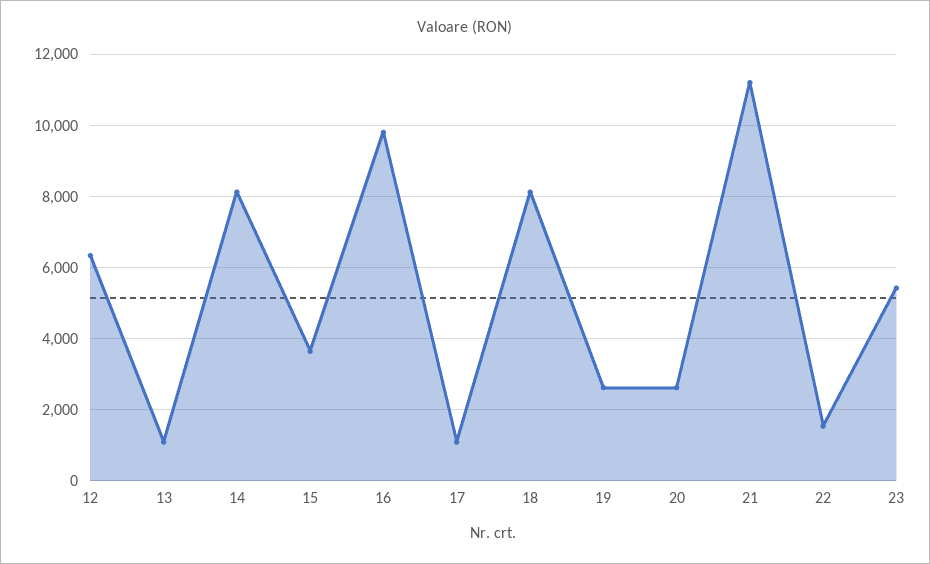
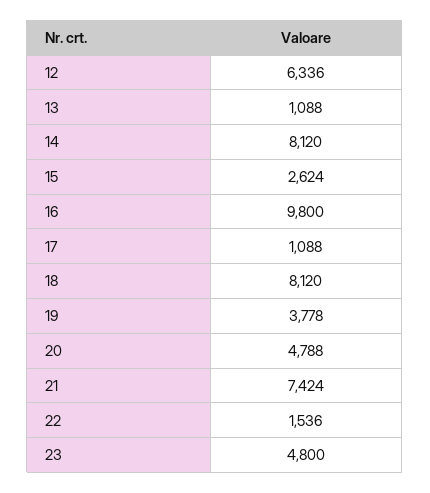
15: 3600 -> 2624
19: 2600 -> 3778
20: 2600 -> 4788
21: 11200 -> 7424
23: 5400 -> 4800

